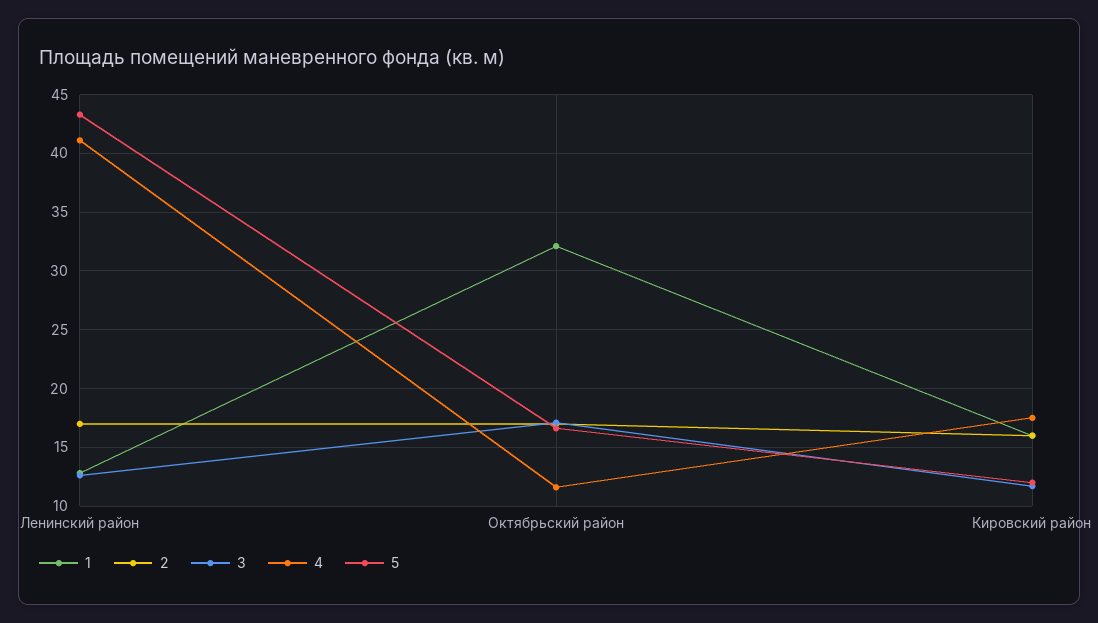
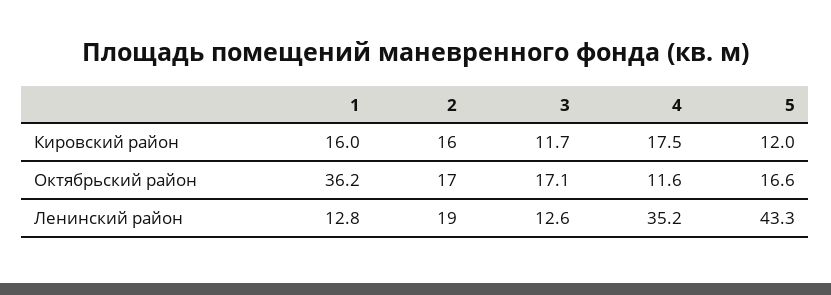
2, Ленинский район: 17 -> 19
4, Ленинский район: 41 -> 35.2
1, Октябрьский район: 32 -> 36.2

